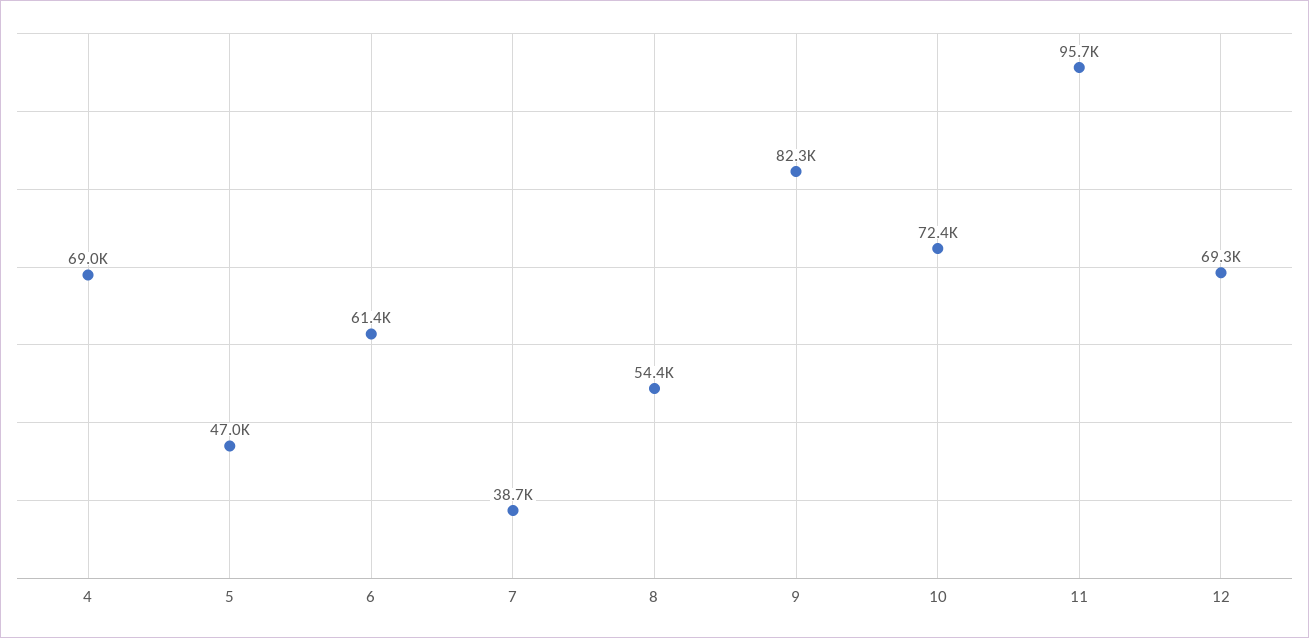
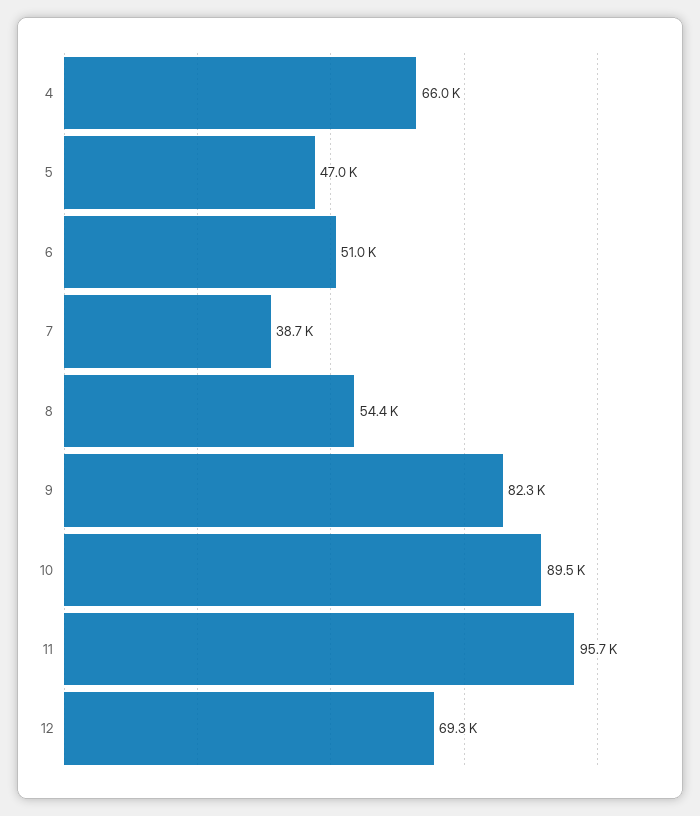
4: 69000 -> 66000
6: 61400 -> 51000
10: 72400 -> 89500

